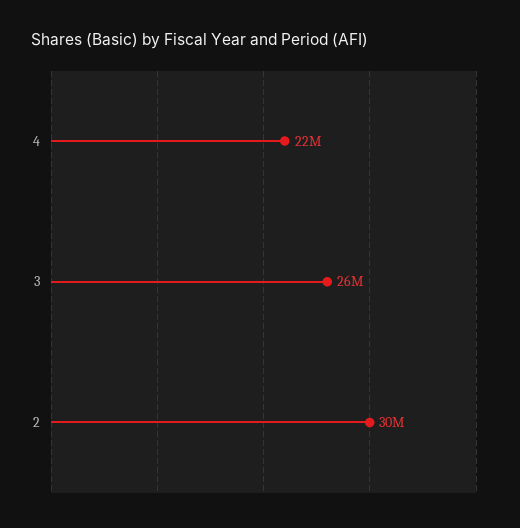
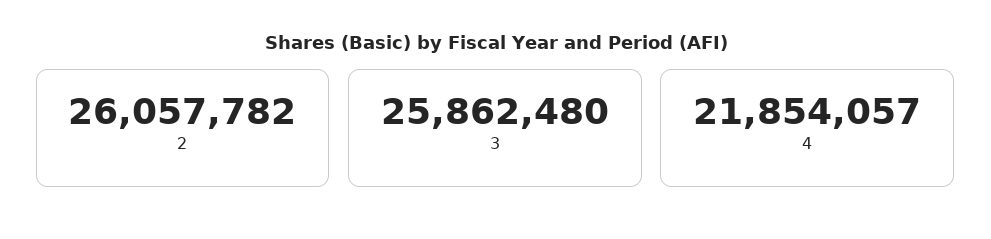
2: 30000000 -> 26057782

